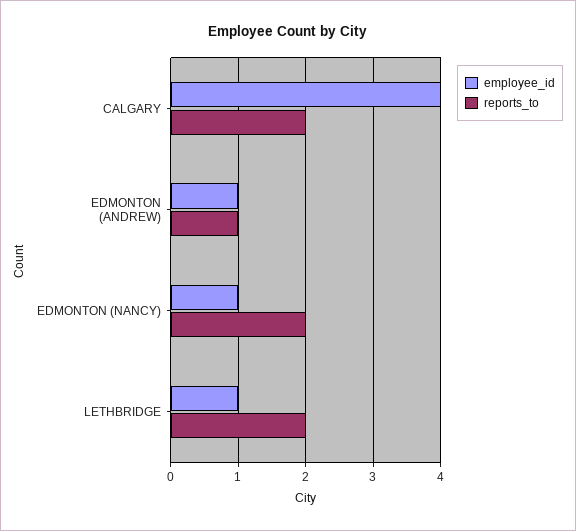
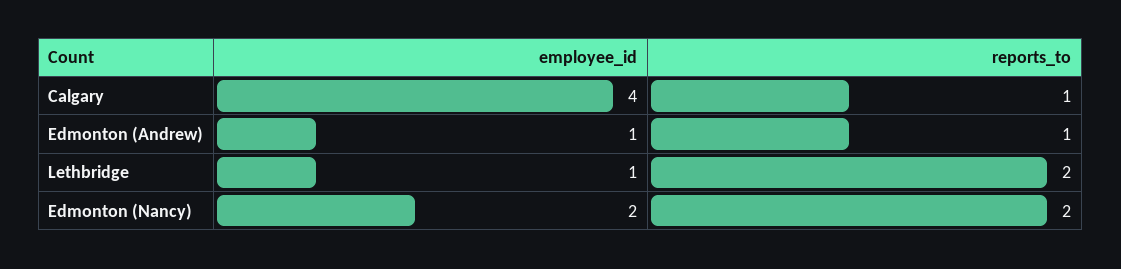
reports_to, CALGARY: 2 -> 1
employee_id, EDMONTON (NANCY): 1 -> 2

